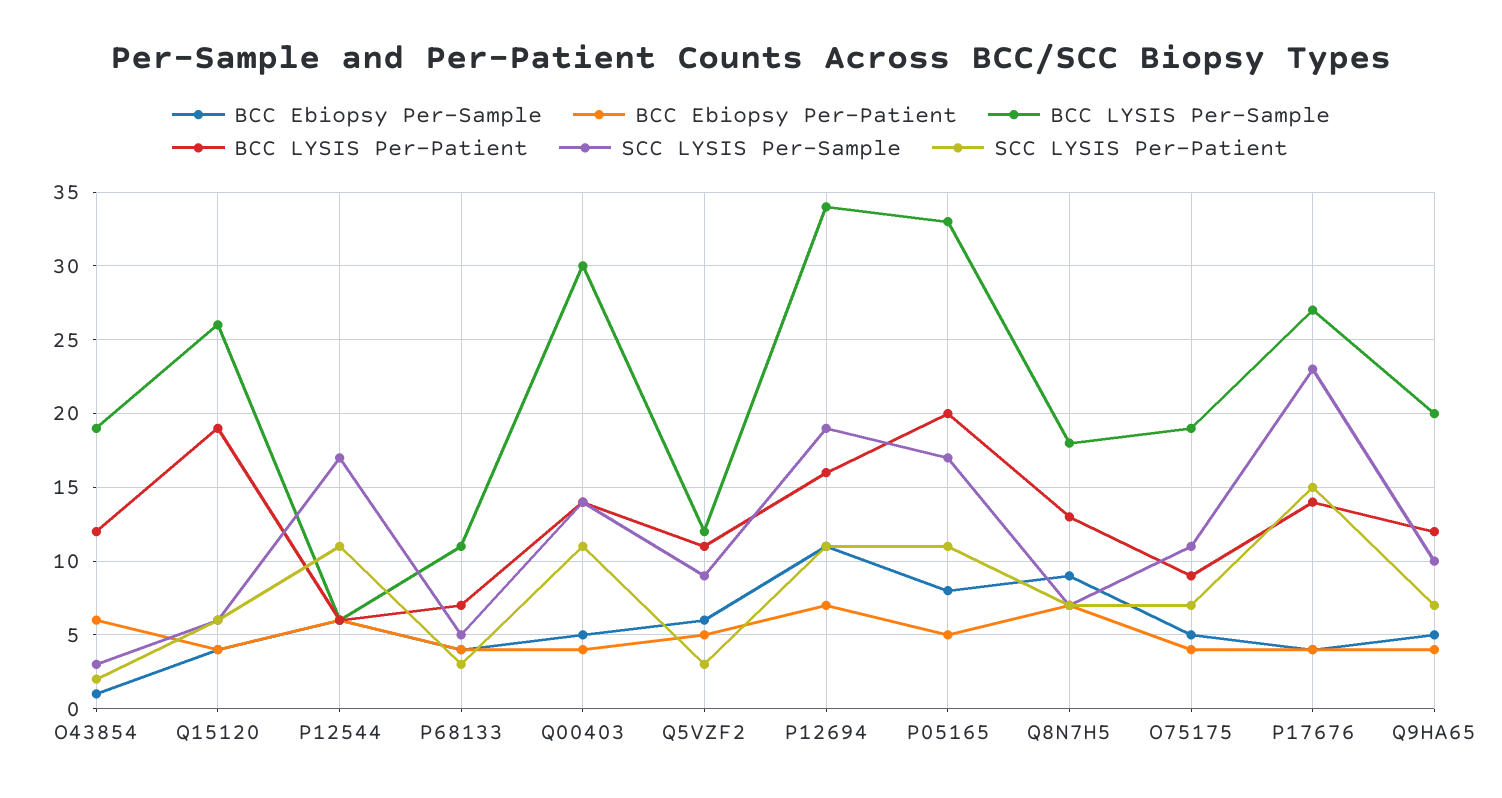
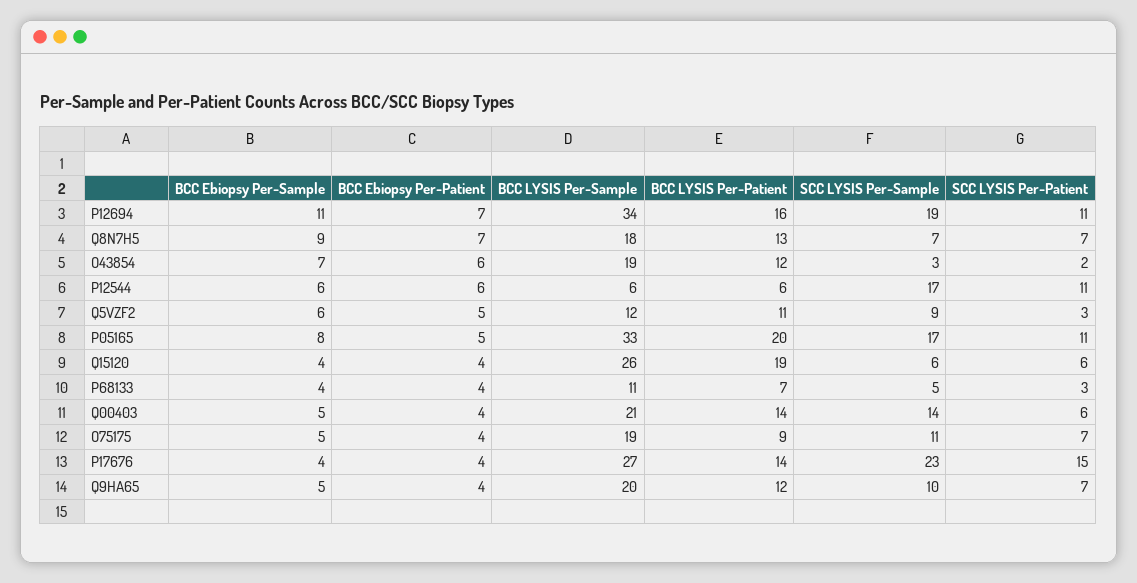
BCC Ebiopsy Per-Sample, O43854: 1 -> 7
BCC LYSIS Per-Sample, Q00403: 30 -> 21
SCC LYSIS Per-Patient, Q00403: 11 -> 6

